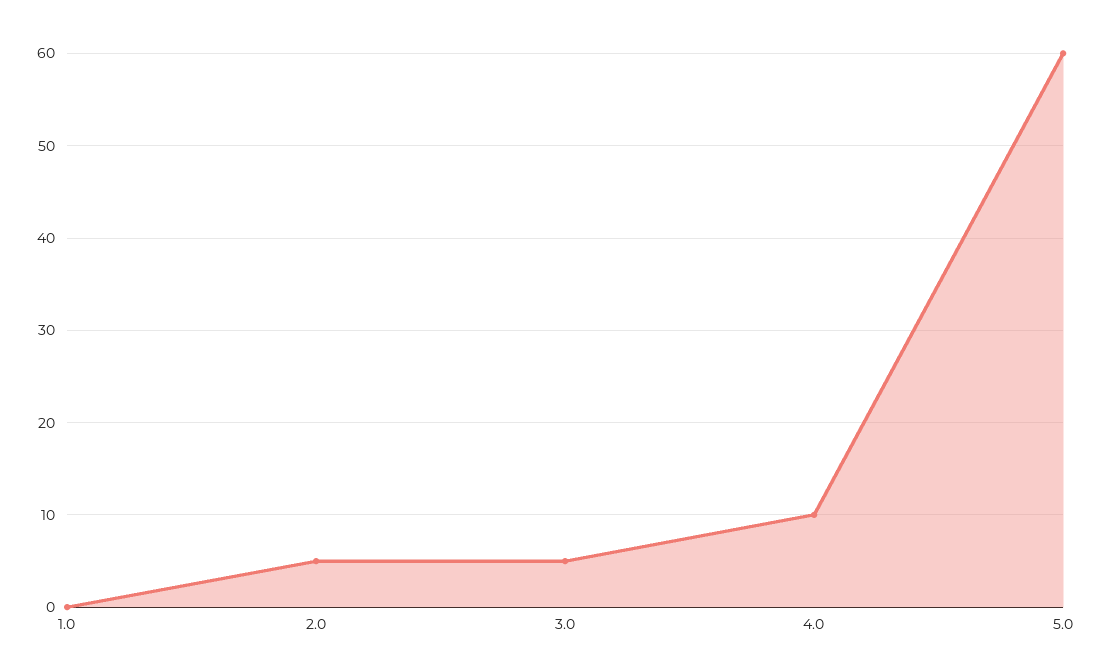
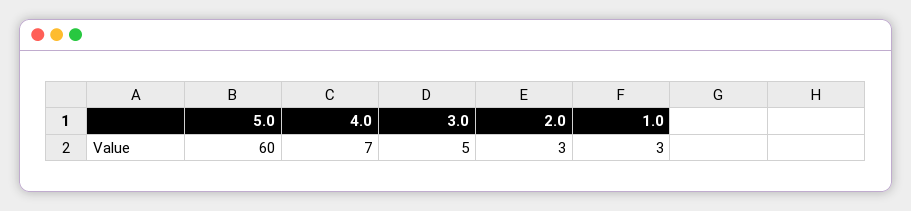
1.0: 0 -> 3
2.0: 5 -> 3
4.0: 10 -> 7

